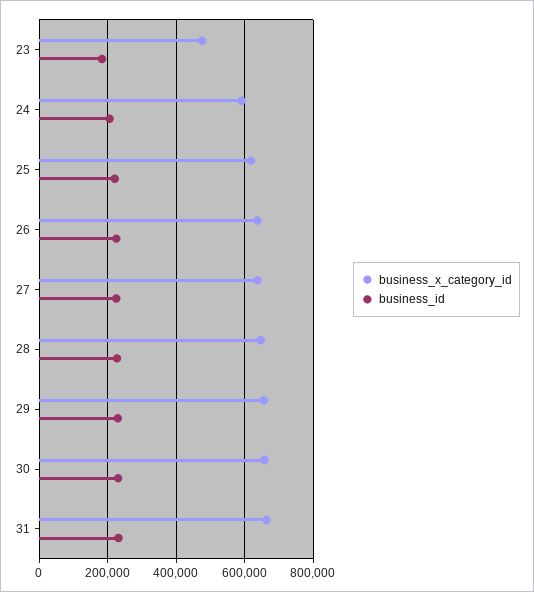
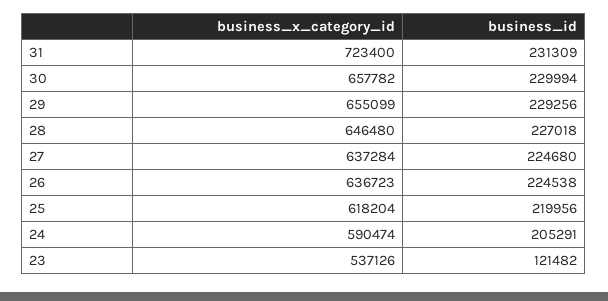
business_x_category_id, 23: 480000 -> 537126
business_id, 23: 180000 -> 121482
business_x_category_id, 31: 660000 -> 723400

